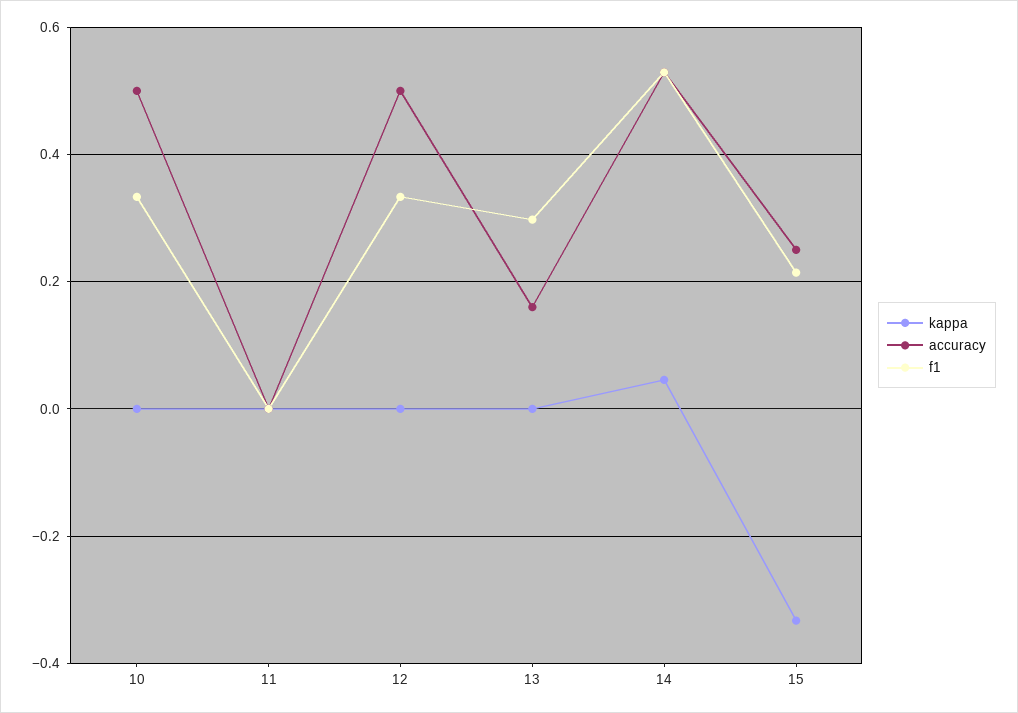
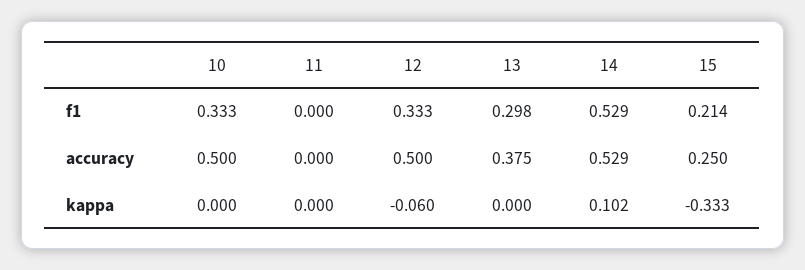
kappa, 12: 0 -> -0.06
accuracy, 13: 0.16 -> 0.375
kappa, 14: 0.04 -> 0.102

